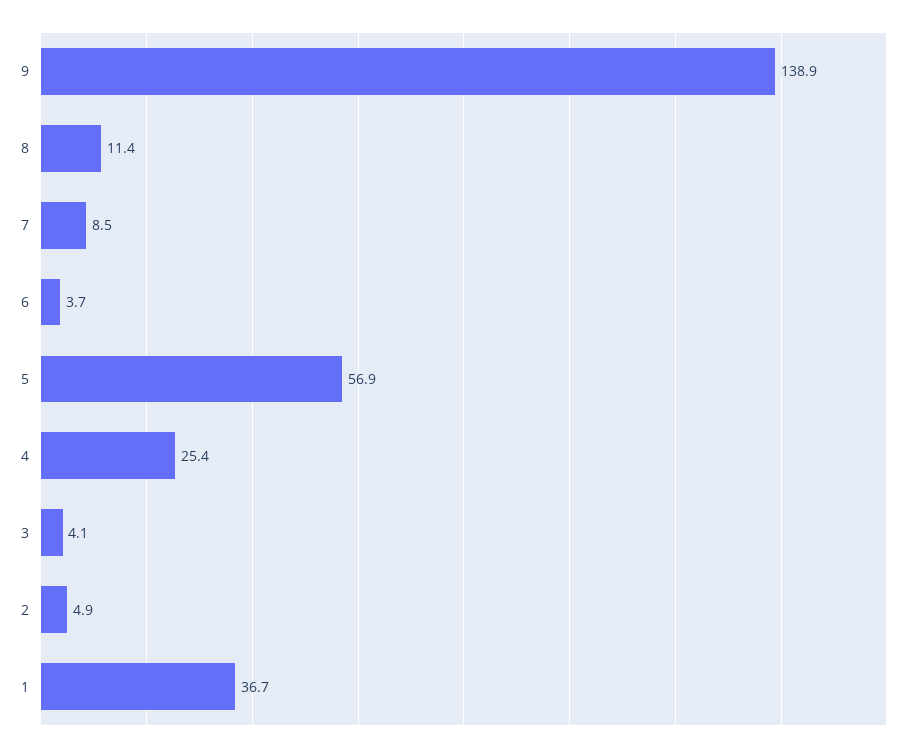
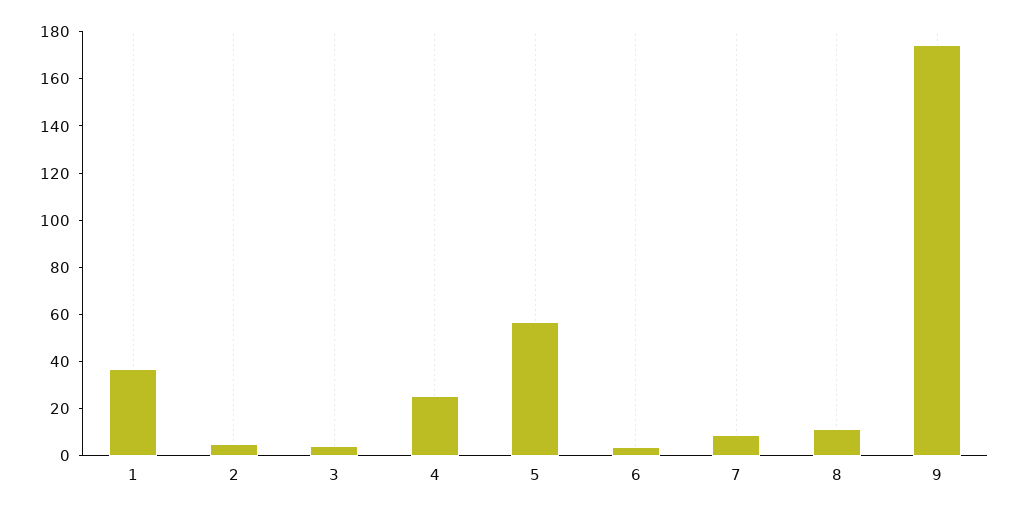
9: 138.9 -> 175

